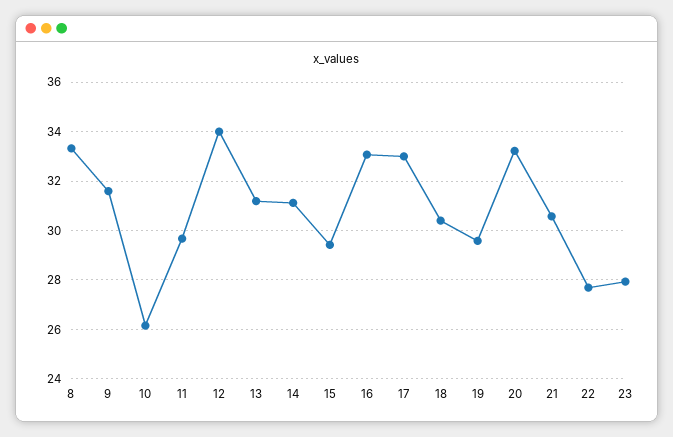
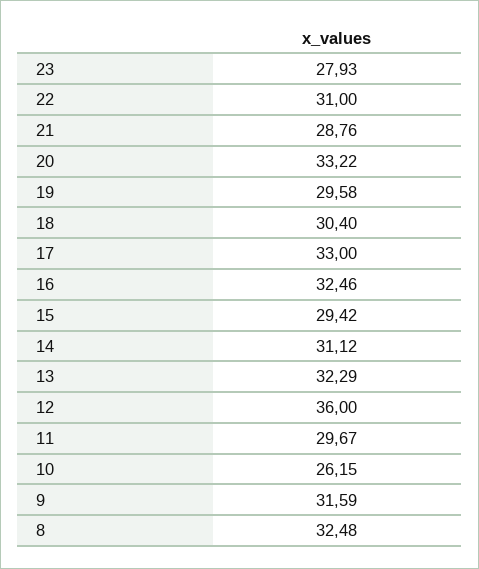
8: 33.25 -> 32.48
12: 34 -> 36
13: 31.25 -> 32.29
16: 33 -> 32.46
21: 30.5 -> 28.76
22: 27.75 -> 31

